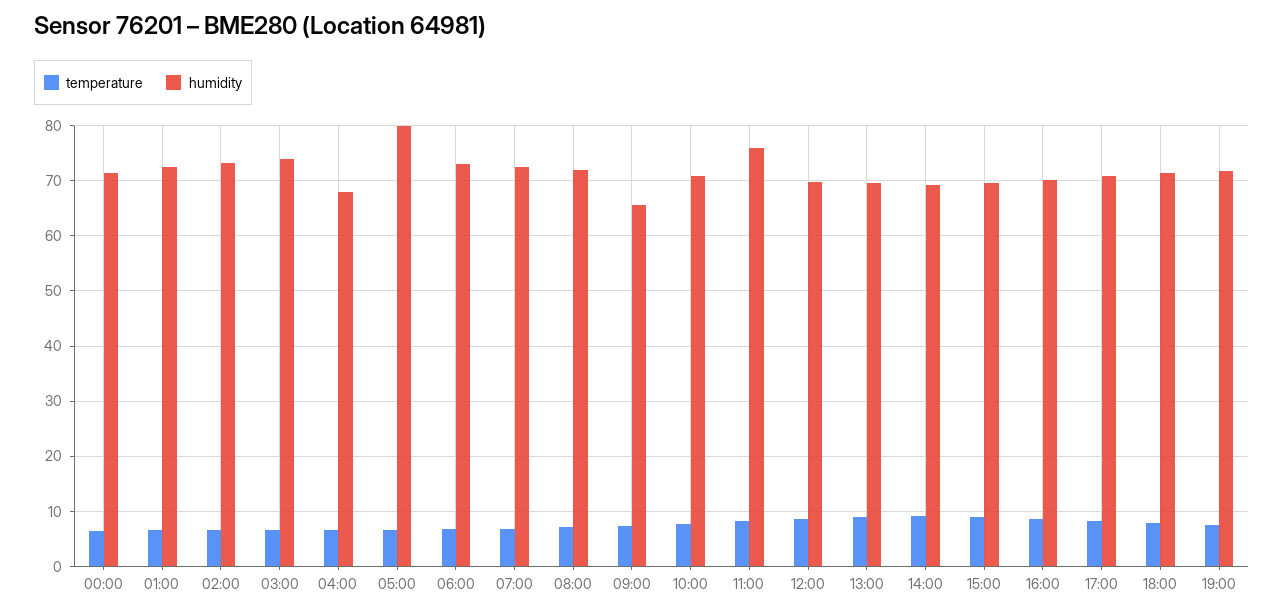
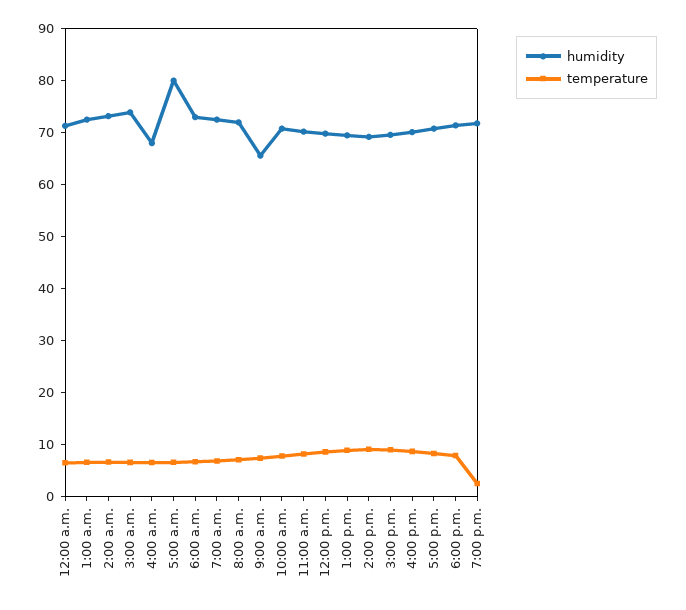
humidity, 11:00: 76 -> 70
temperature, 19:00: 8 -> 2

